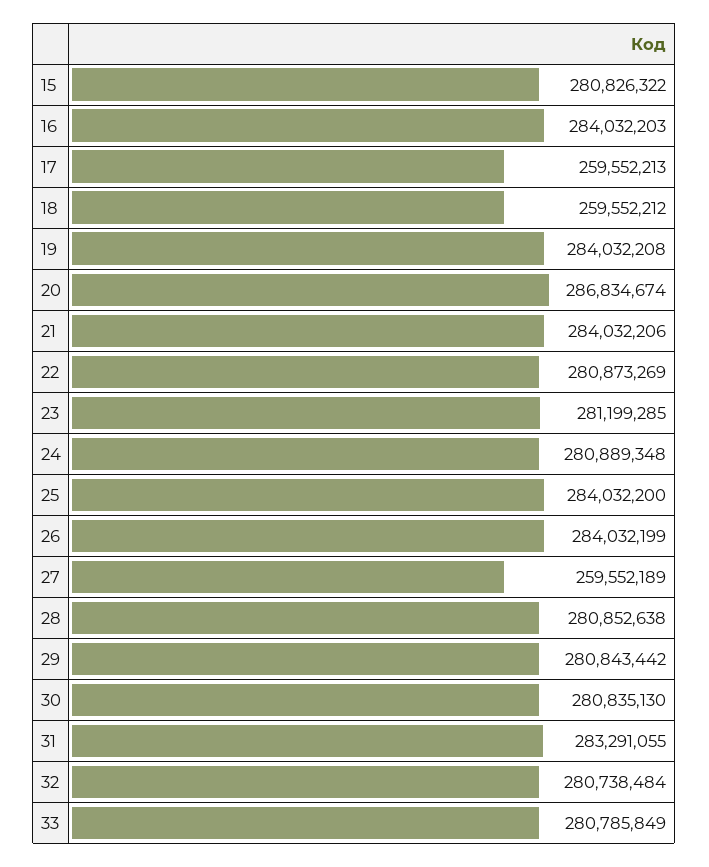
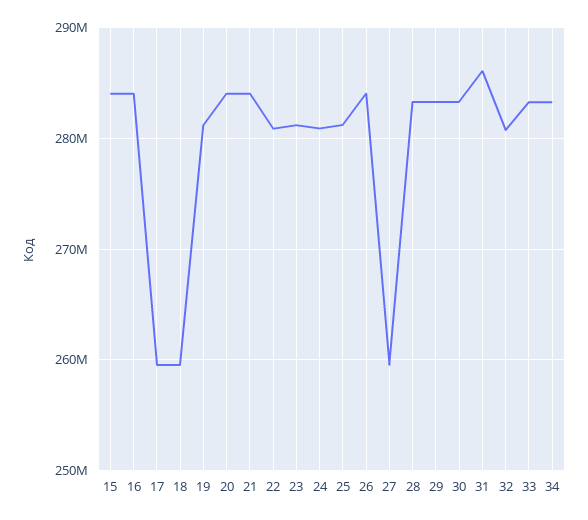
15: 280826322 -> 284000000
19: 284032208 -> 281000000
20: 286834674 -> 284000000
25: 284032200 -> 281000000
28: 280852638 -> 283000000
29: 280843442 -> 283000000
30: 280835130 -> 283000000
31: 283291055 -> 286000000
33: 280785849 -> 283000000
34: none -> 283000000

